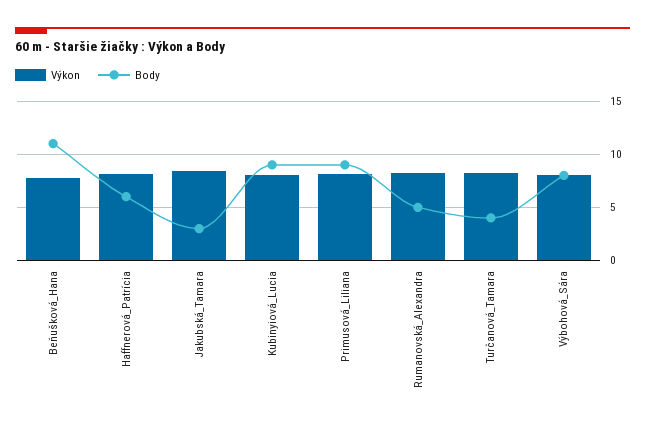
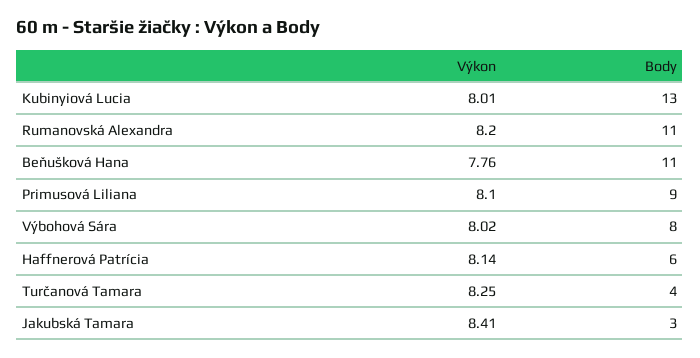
Body, Kubinyiová_Lucia: 9 -> 13
Body, Rumanovská_Alexandra: 5 -> 11

